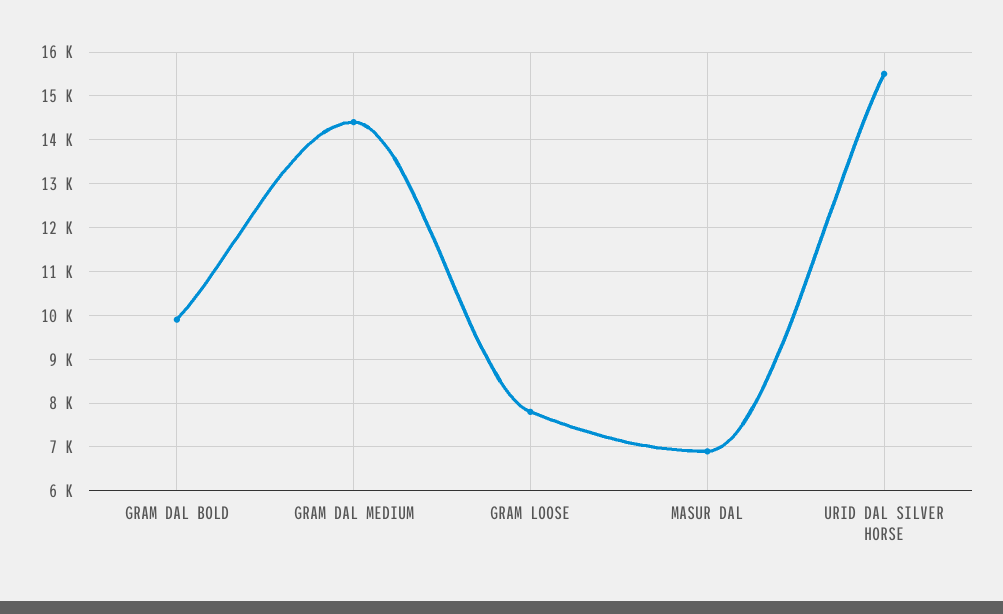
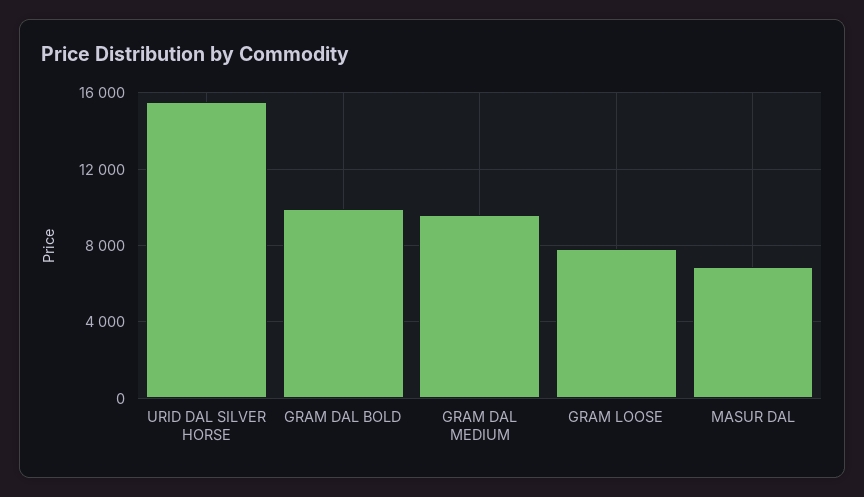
GRAM DAL MEDIUM: 14400 -> 9500

